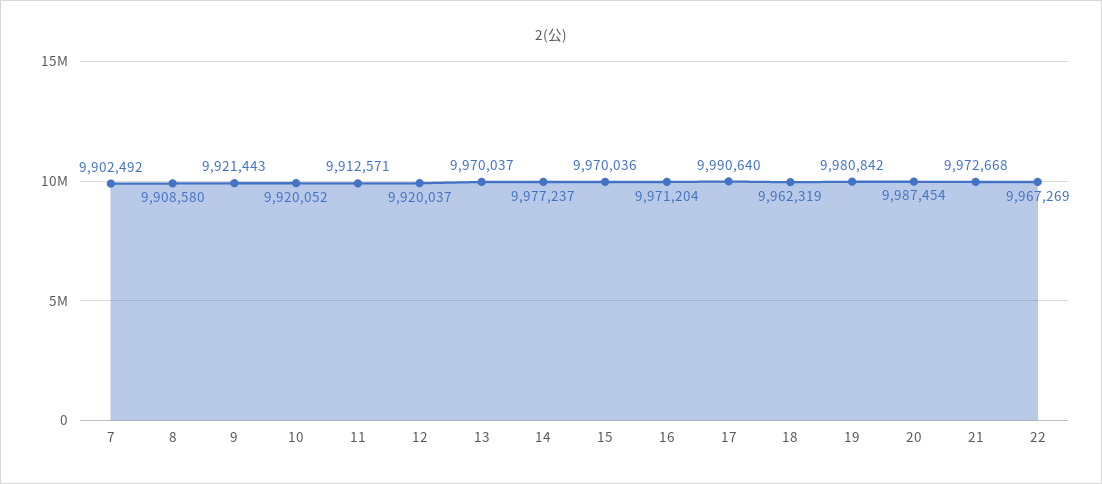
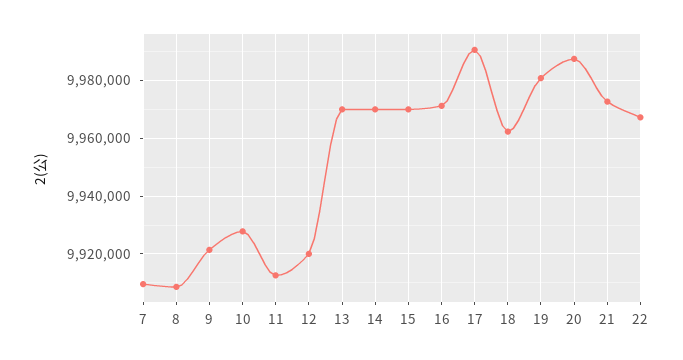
7: 9902492 -> 9910000
10: 9920052 -> 9927500
14: 9977237 -> 9970000

